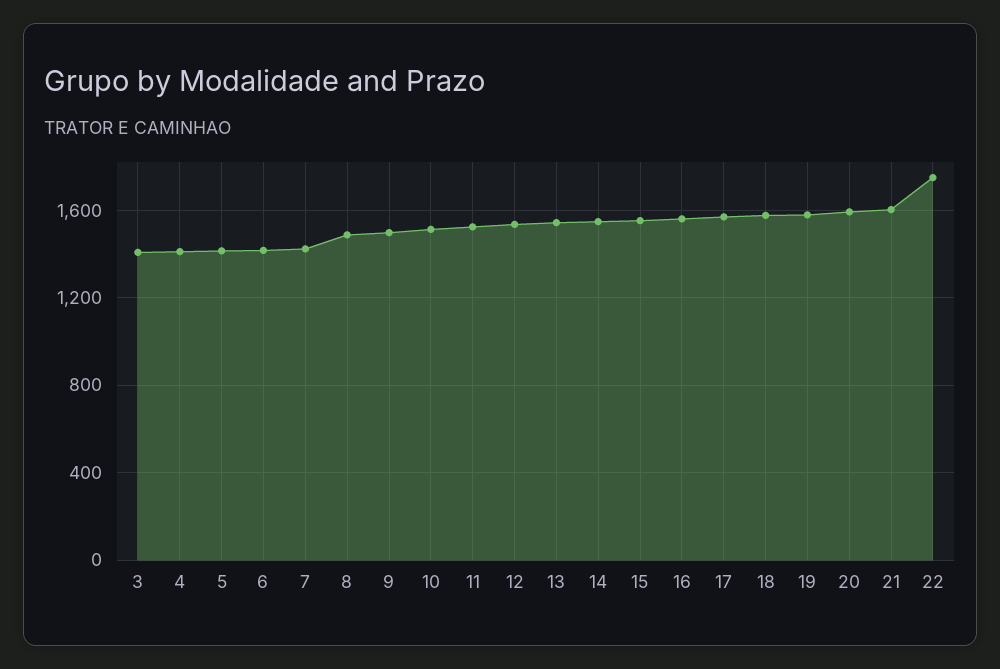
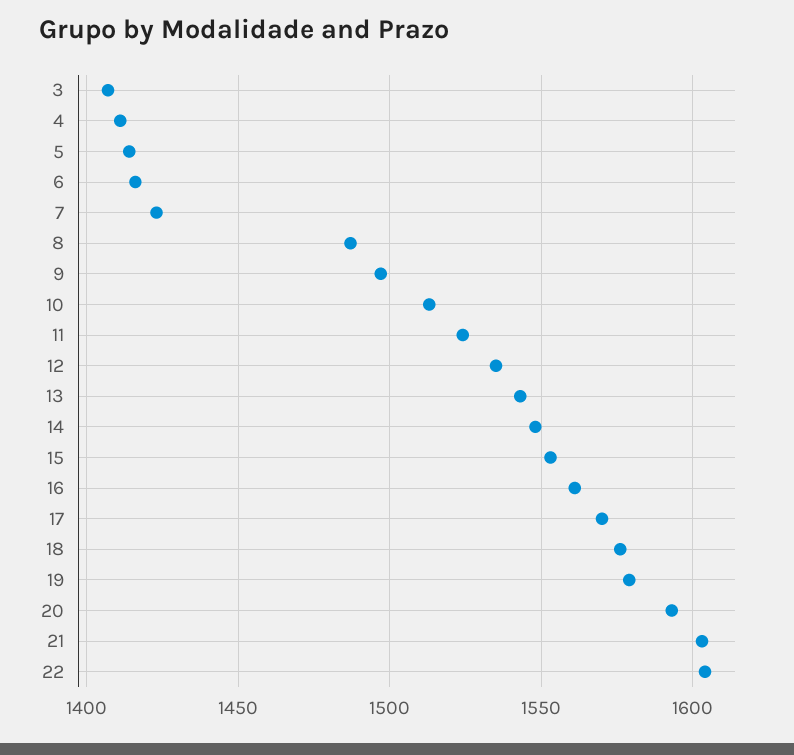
22: 1750 -> 1605

